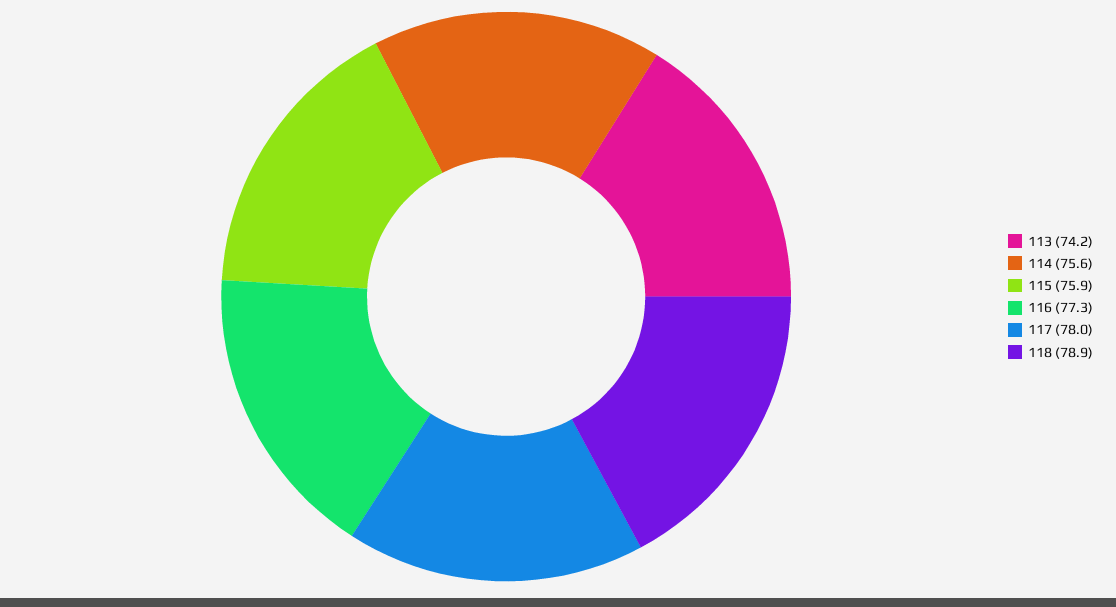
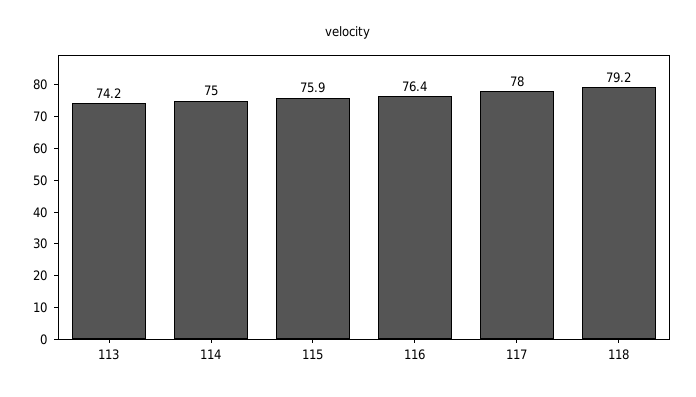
114: 75.6 -> 75
116: 77.3 -> 76.4
118: 78.9 -> 79.2

